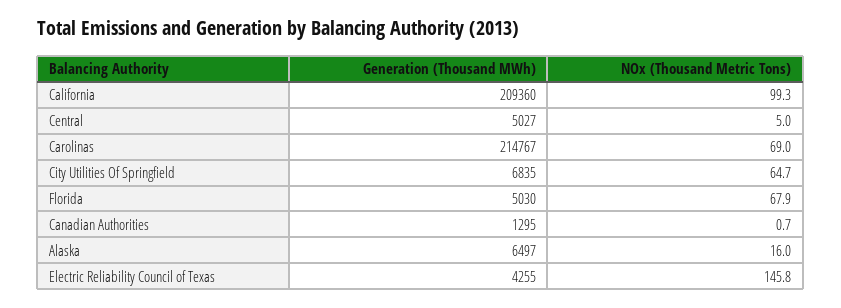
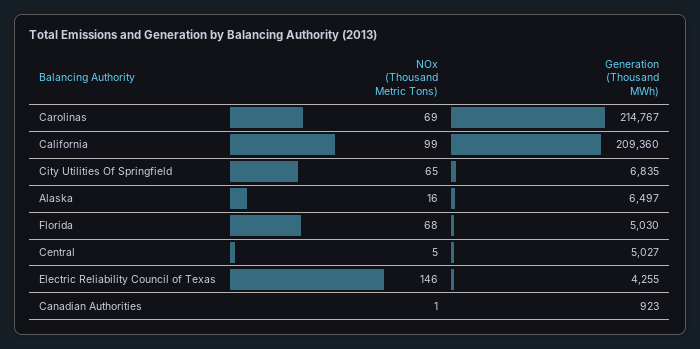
Generation (Thousand MWh), Canadian Authorities: 1295 -> 923

